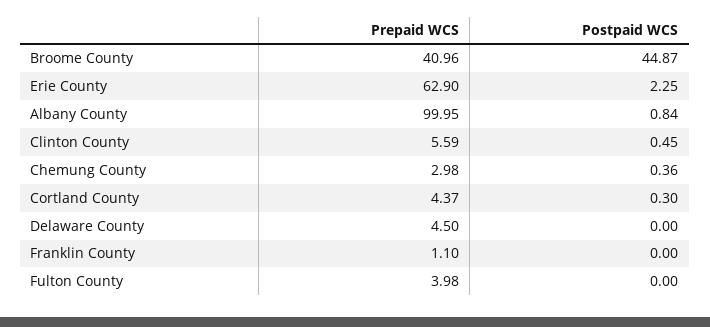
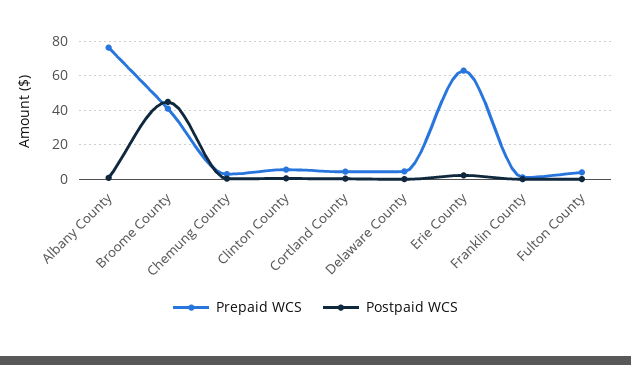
Prepaid WCS, Albany County: 99.95 -> 75

